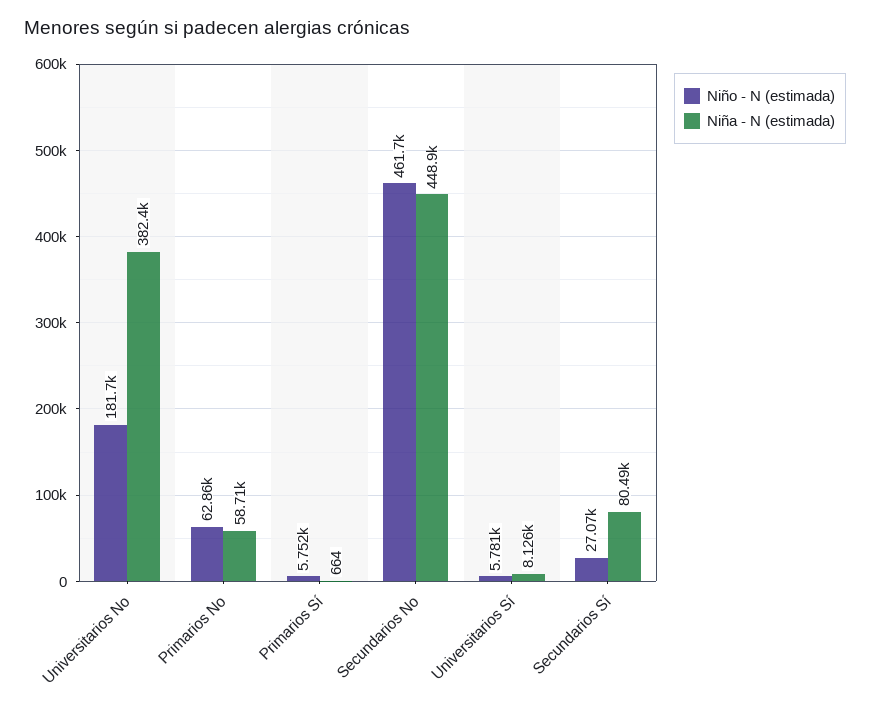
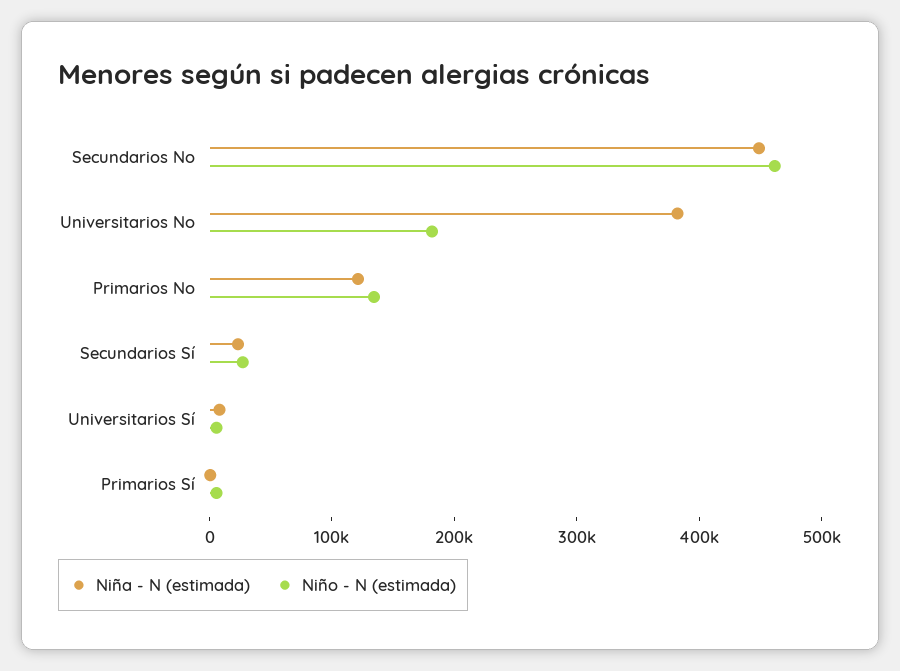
Niño - N (estimada), Primarios No: 62860 -> 140000
Niña - N (estimada), Primarios No: 58710 -> 120000
Niña - N (estimada), Secundarios Sí: 80490 -> 20000

